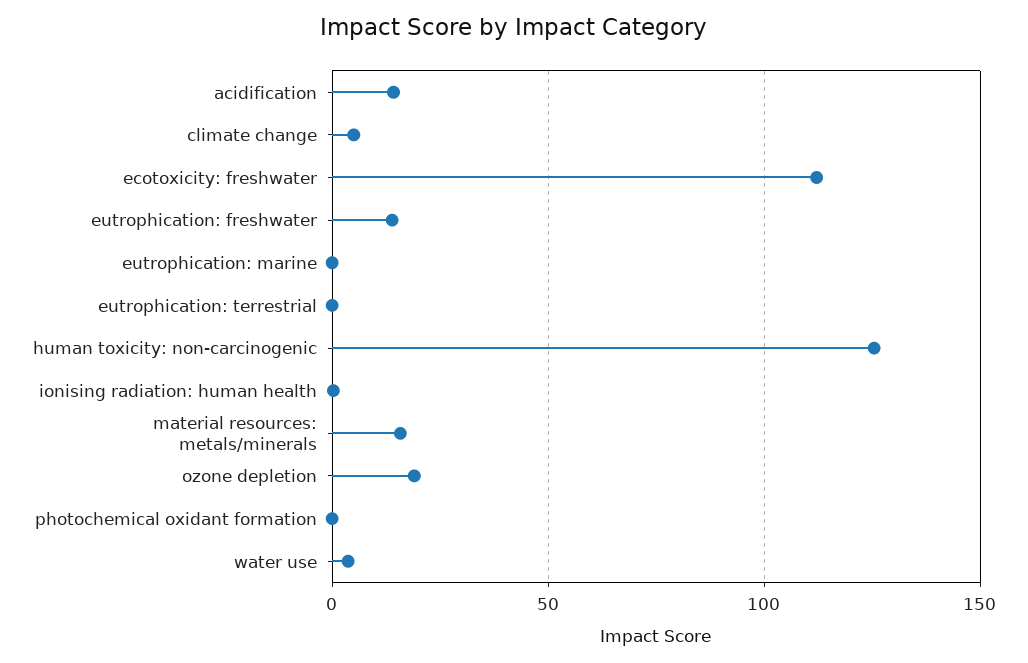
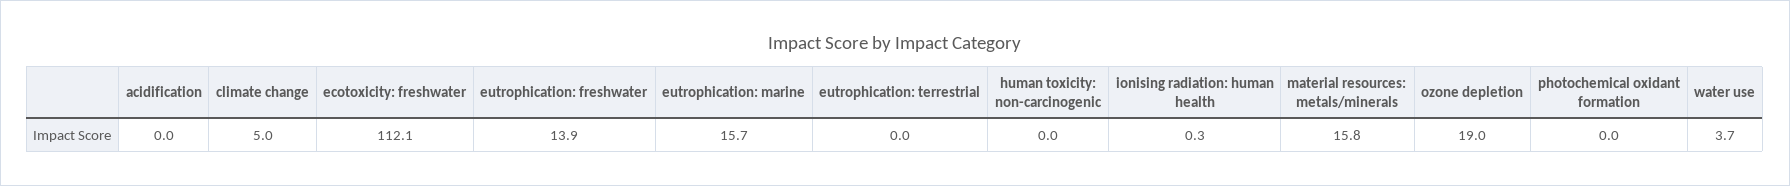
acidification: 15 -> 0
eutrophication: marine: 0 -> 15.7
human toxicity: non-carcinogenic: 125 -> 0

